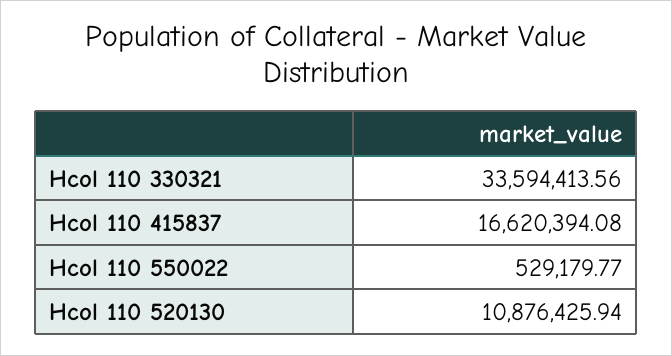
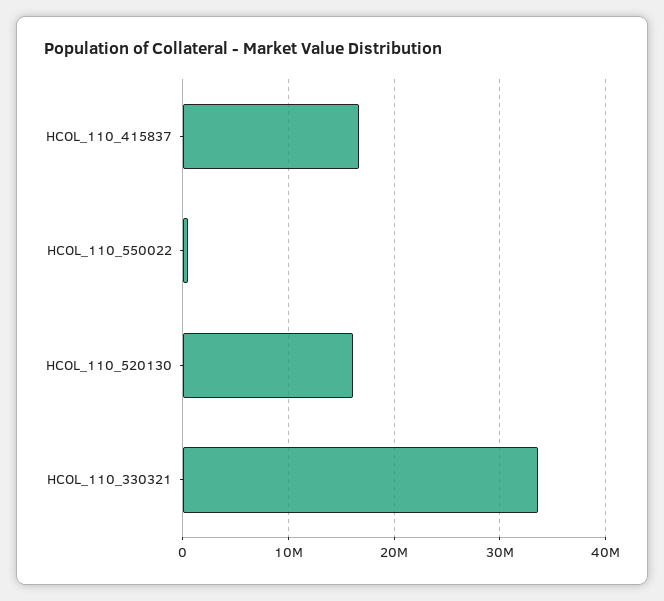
Hcol 110 520130: 10876425.94 -> 16000000

